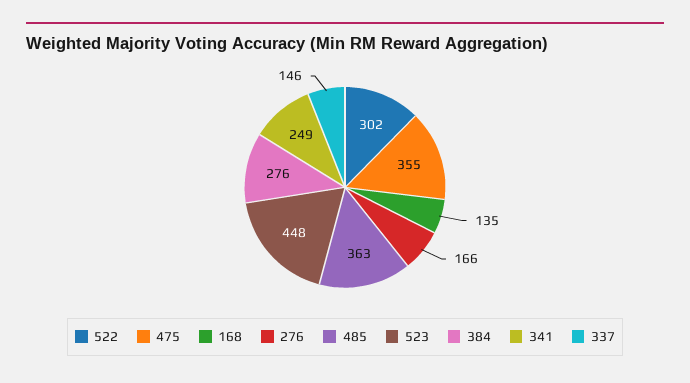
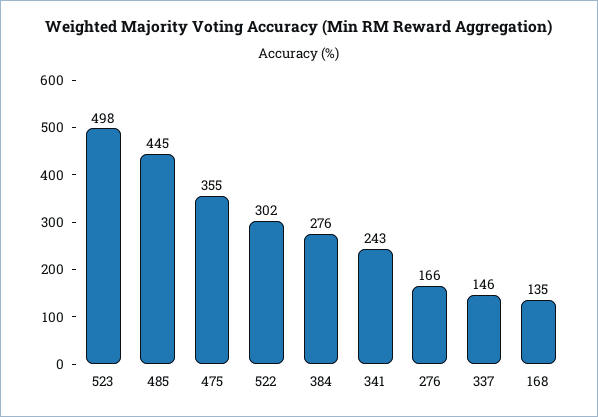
485: 363 -> 445
523: 448 -> 498
341: 249 -> 243

